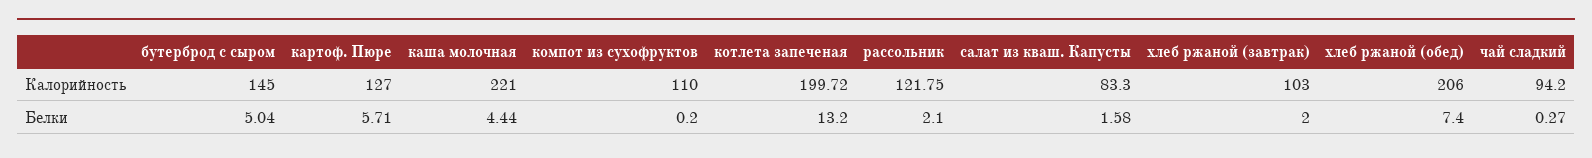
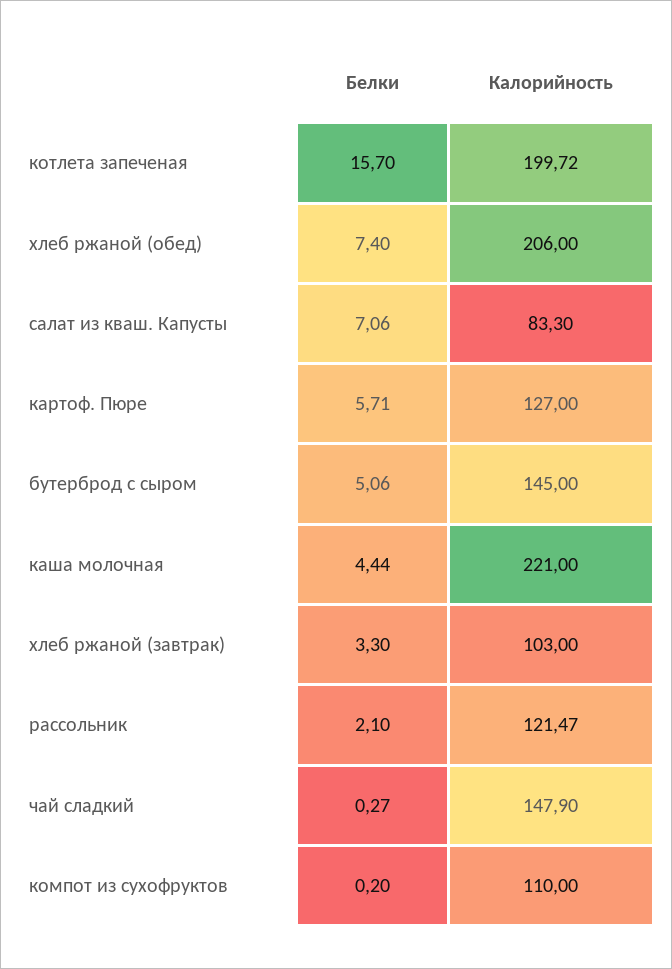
рассольник, Калорийность: 121.75 -> 121.47
чай сладкий, Калорийность: 94.2 -> 147.9
бутерброд с сыром, Белки: 5.04 -> 5.06
котлета запеченая, Белки: 13.2 -> 15.7
салат из кваш. Капусты, Белки: 1.58 -> 7.06
хлеб ржаной (завтрак), Белки: 2 -> 3.3

